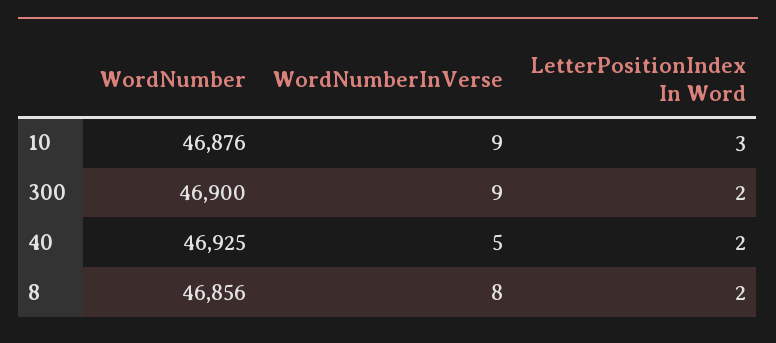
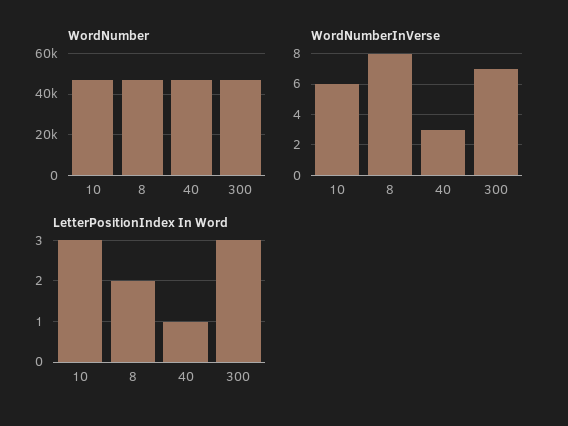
WordNumberInVerse, 10: 9 -> 6
WordNumberInVerse, 300: 9 -> 7
LetterPositionIndex In Word, 300: 2 -> 3
WordNumberInVerse, 40: 5 -> 3
LetterPositionIndex In Word, 40: 2 -> 1

